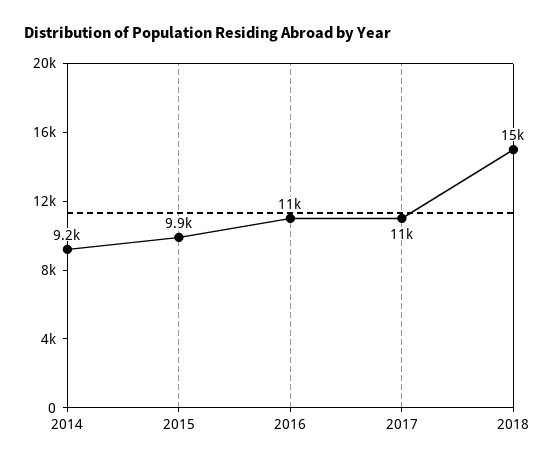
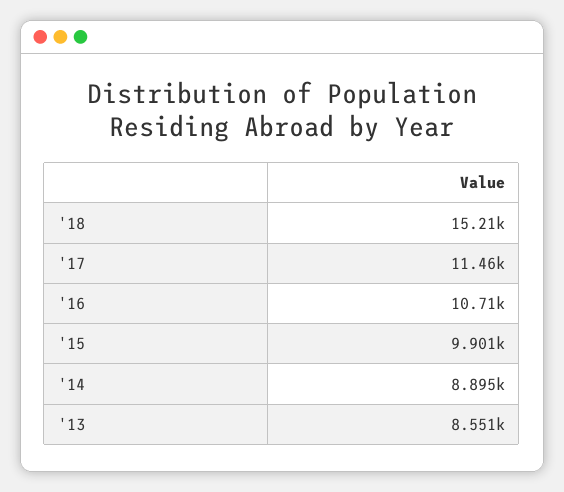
2014: 9200 -> 8895
'13: none -> 8551

